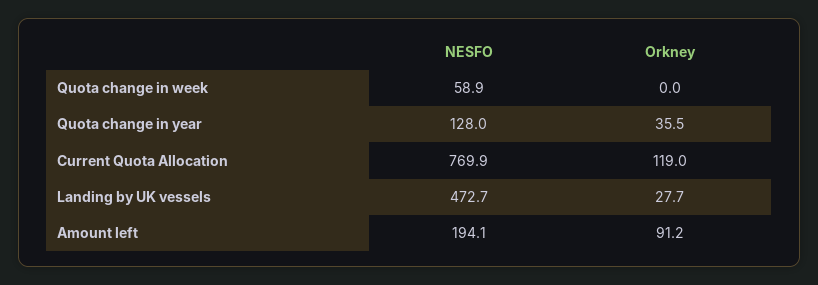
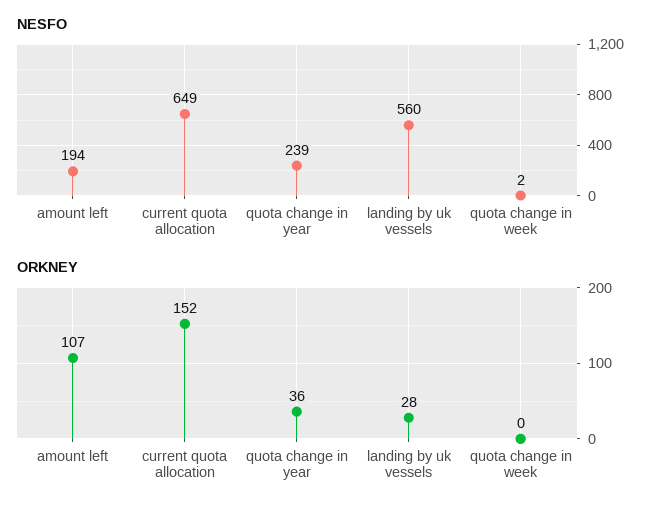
NESFO, Quota change in week: 58.9 -> 2
NESFO, Quota change in year: 128 -> 239
NESFO, Current Quota Allocation: 769.9 -> 649
Orkney, Current Quota Allocation: 119 -> 152
NESFO, Landing by UK vessels: 472.7 -> 560
Orkney, Amount left: 91.2 -> 107

